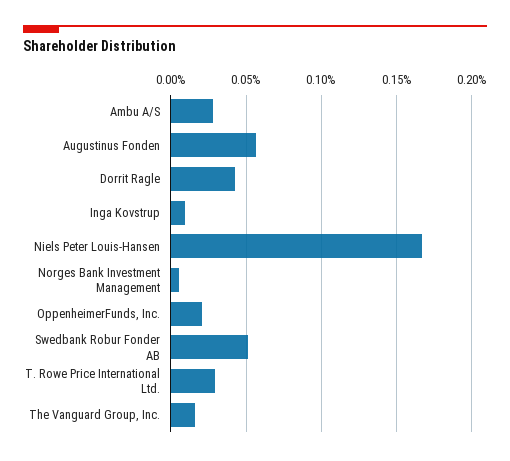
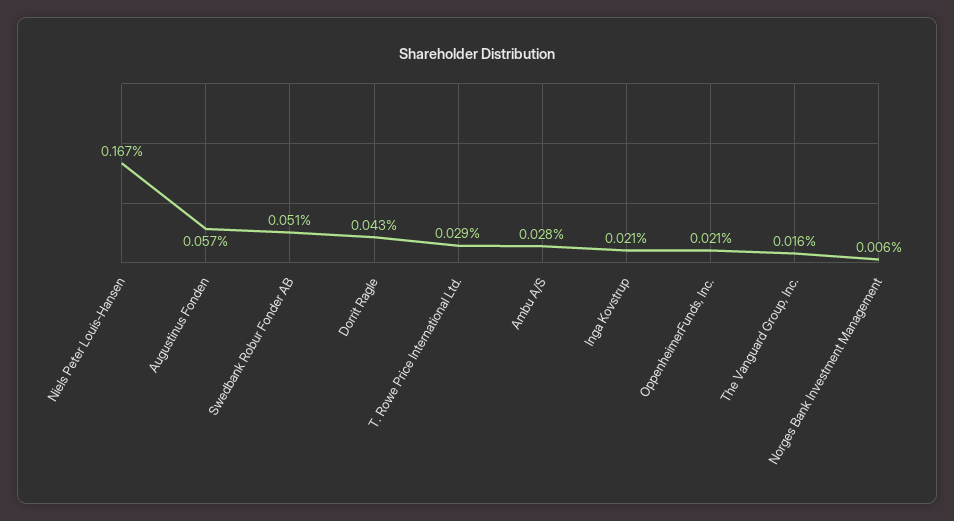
Inga Kovstrup: 0.01 -> 0.021

